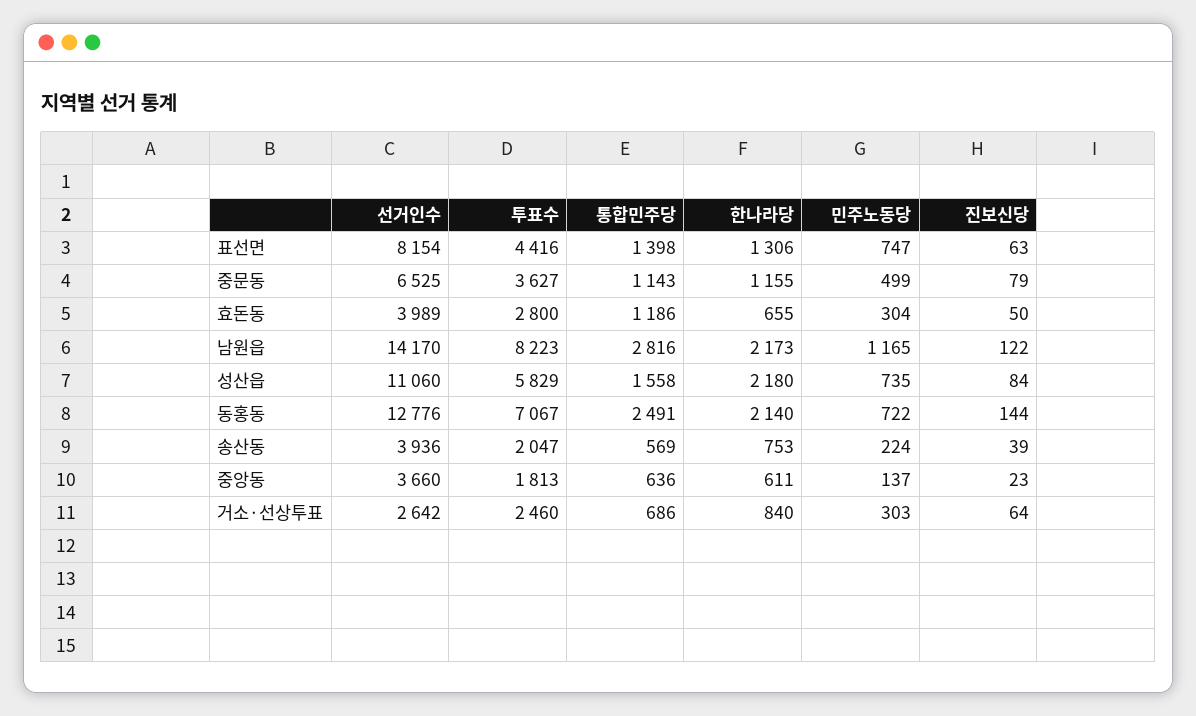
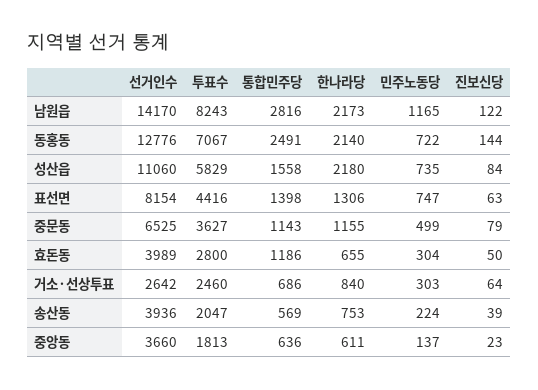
투표수, 남원읍: 8223 -> 8243

